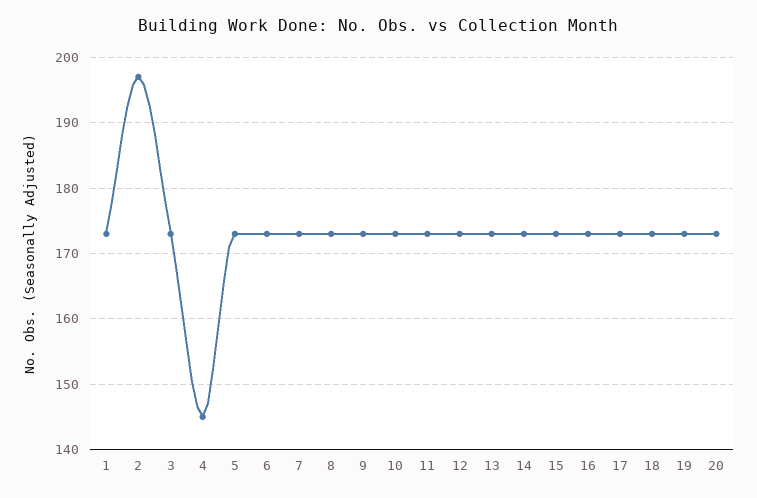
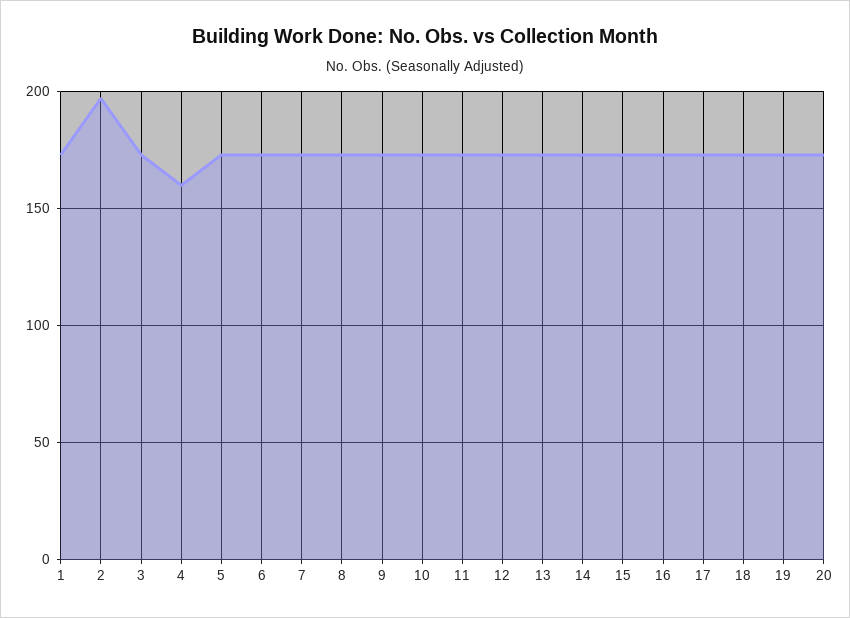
4: 145 -> 160

